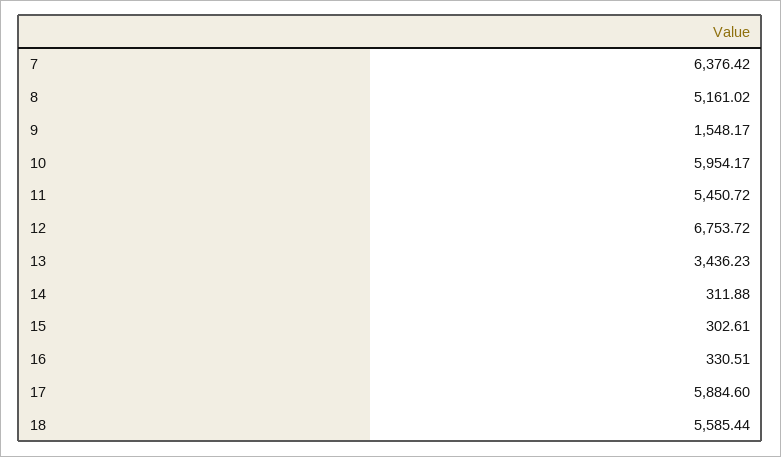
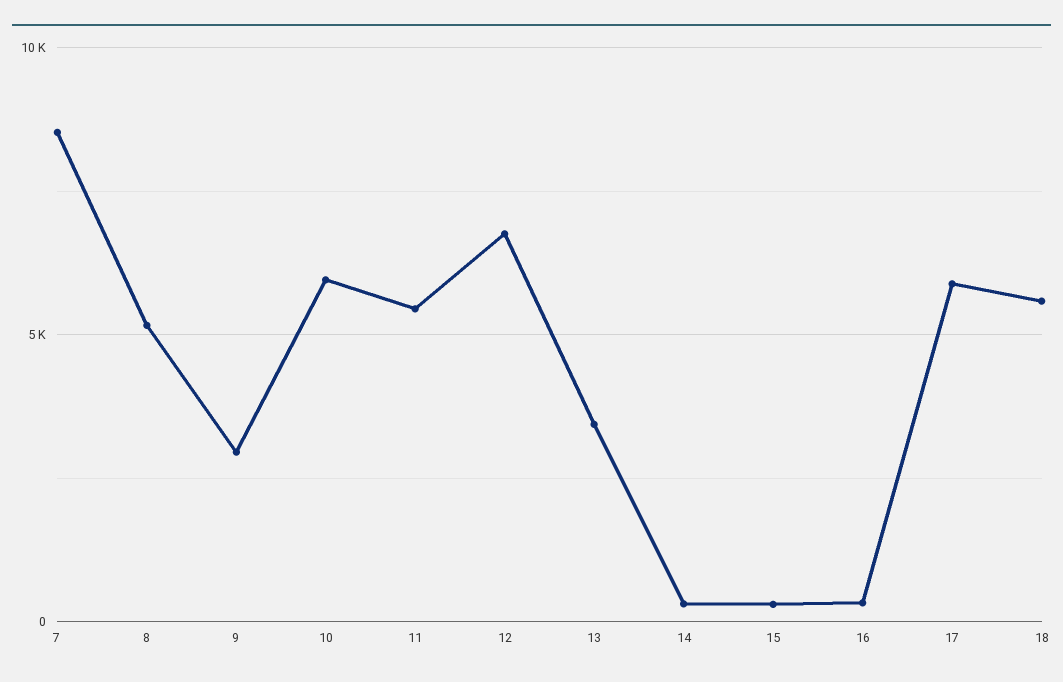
7: 6376.42 -> 8500
9: 1548.17 -> 3000

